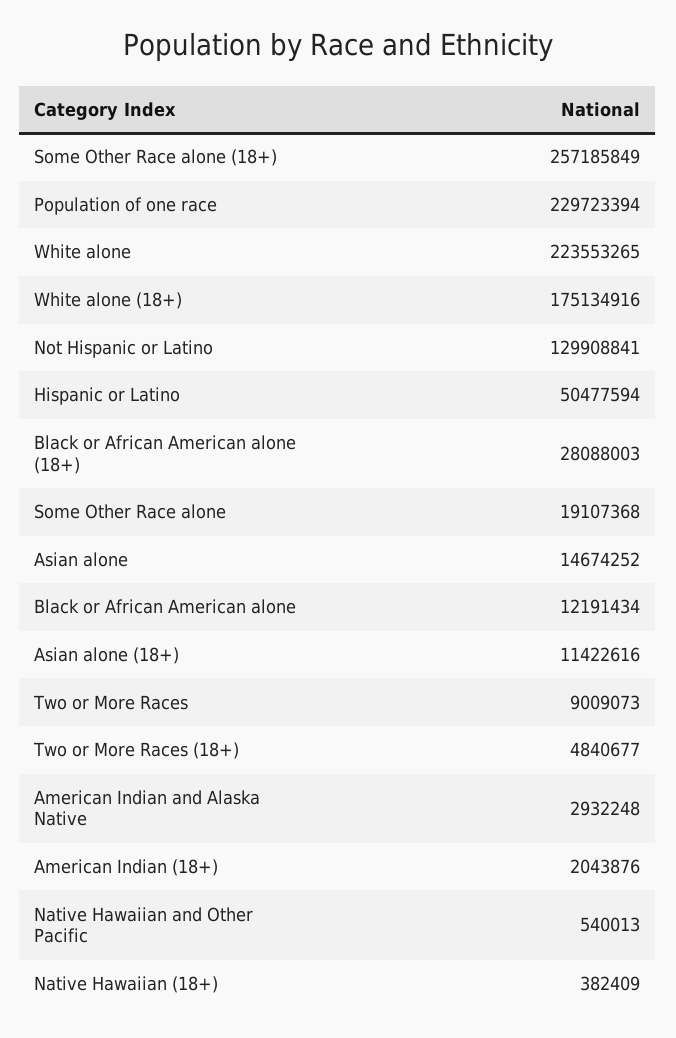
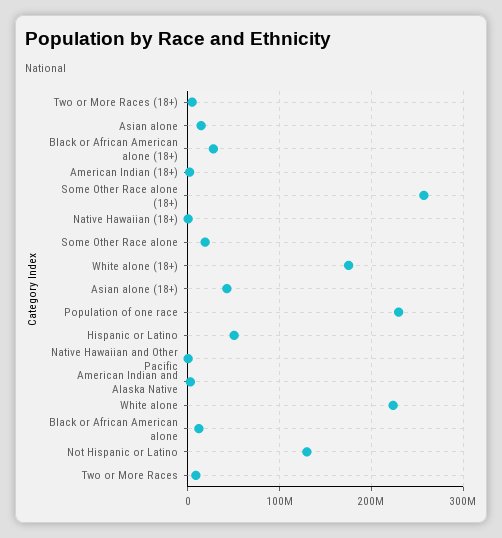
Asian alone (18+): 11422616 -> 40000000

